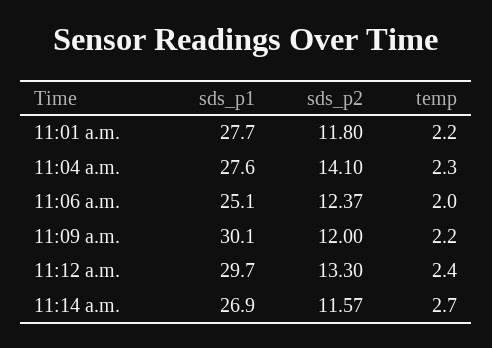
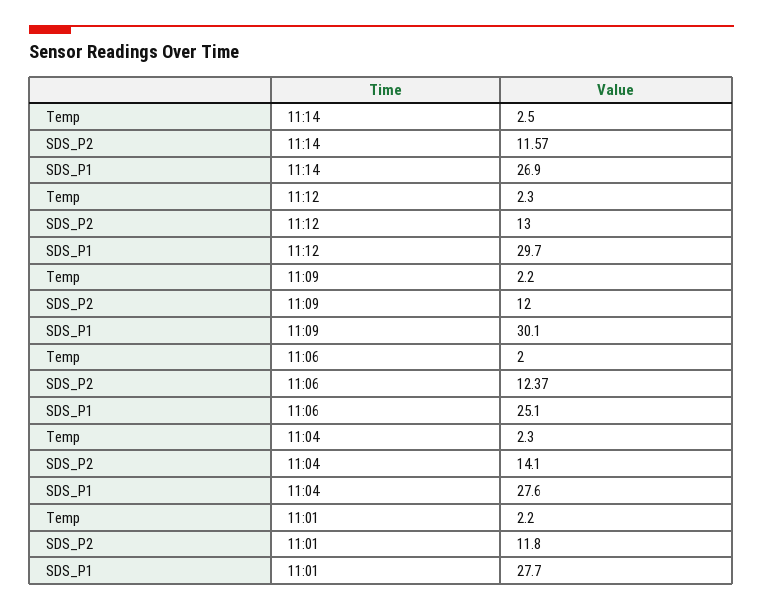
sds_p2, 11:12 a.m.: 13.3 -> 13
temp, 11:12 a.m.: 2.4 -> 2.3
temp, 11:14 a.m.: 2.7 -> 2.5

